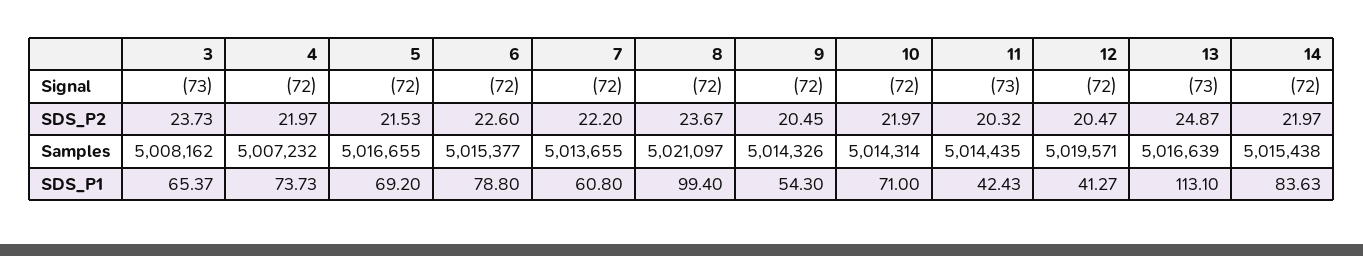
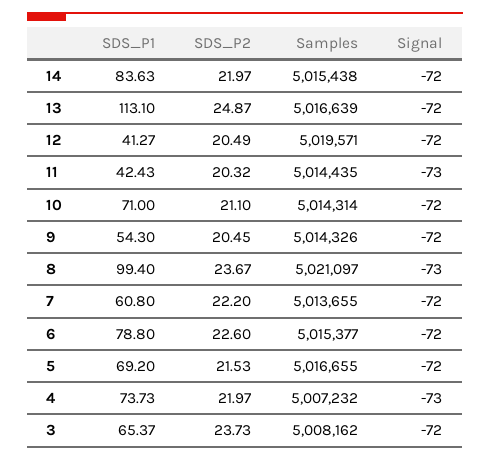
3, Signal: -73 -> -72
4, Signal: -72 -> -73
8, Signal: -72 -> -73
13, Signal: -73 -> -72
10, SDS_P2: 21.97 -> 21.1
12, SDS_P2: 20.47 -> 20.49

